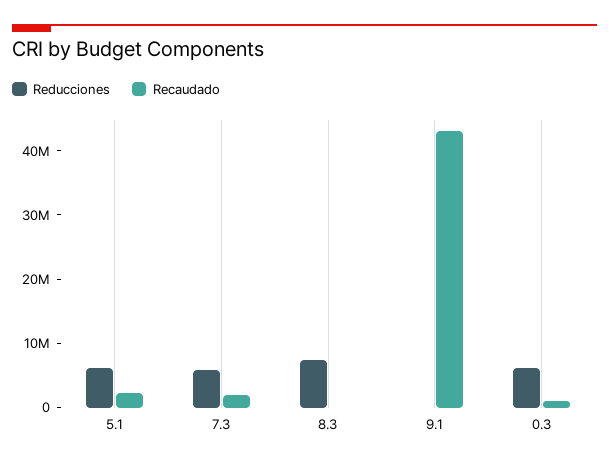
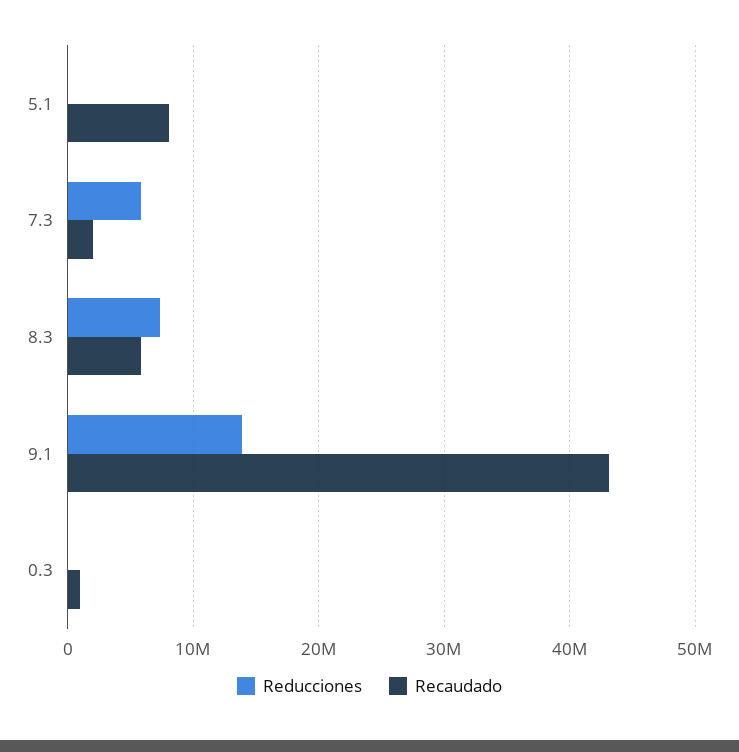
Reducciones, 5.1: 6000000 -> 0
Recaudado, 5.1: 2000000 -> 8000000
Recaudado, 8.3: 0 -> 6000000
Reducciones, 9.1: 0 -> 14000000
Reducciones, 0.3: 6000000 -> 0

